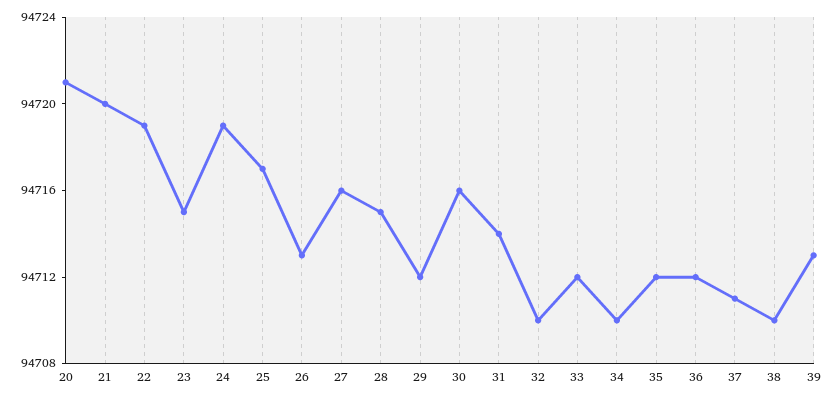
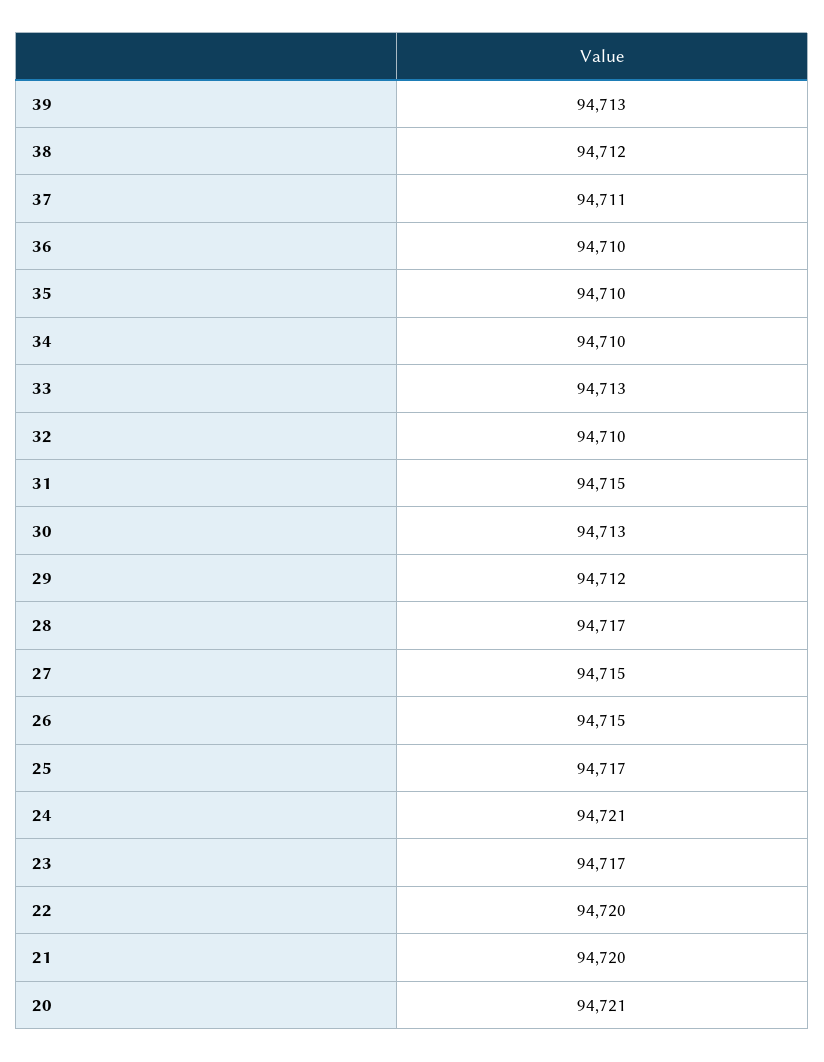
22: 94719 -> 94720
23: 94715 -> 94717
24: 94719 -> 94721
26: 94713 -> 94715
27: 94716 -> 94715
28: 94715 -> 94717
30: 94716 -> 94713
31: 94714 -> 94715
33: 94712 -> 94713
35: 94712 -> 94710
36: 94712 -> 94710
38: 94710 -> 94712

